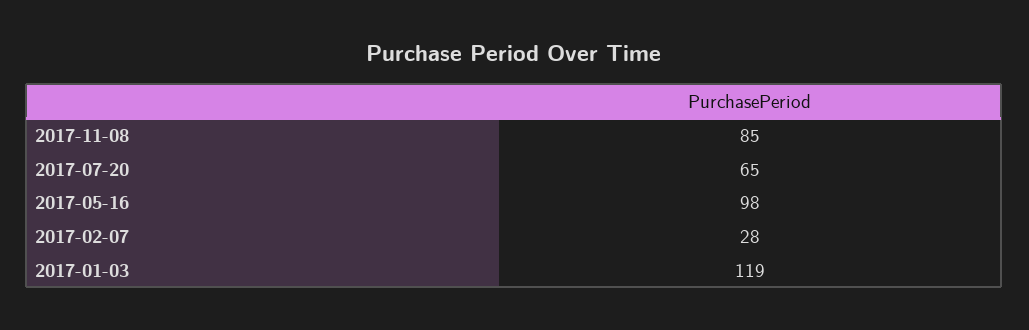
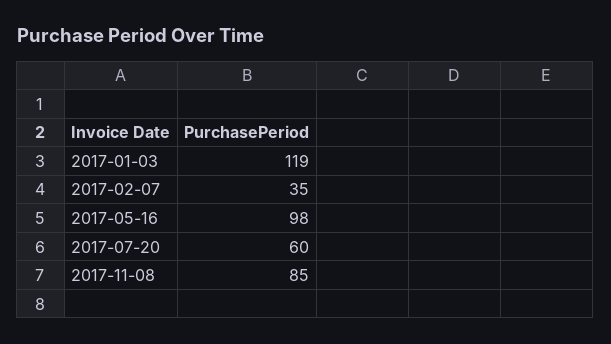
2017-07-20: 65 -> 60
2017-02-07: 28 -> 35

